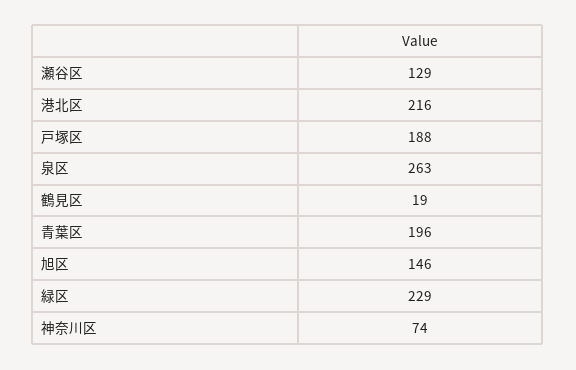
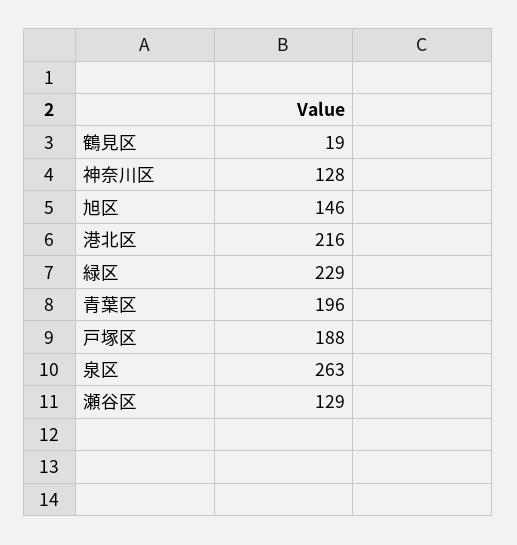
神奈川区: 74 -> 128

